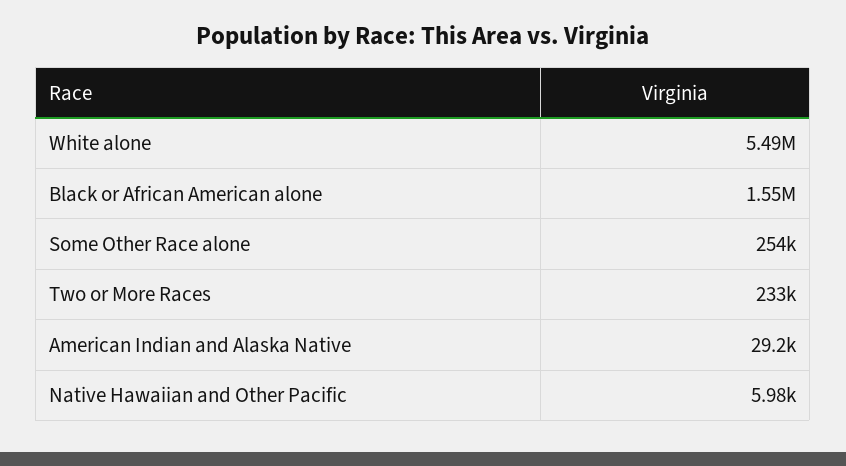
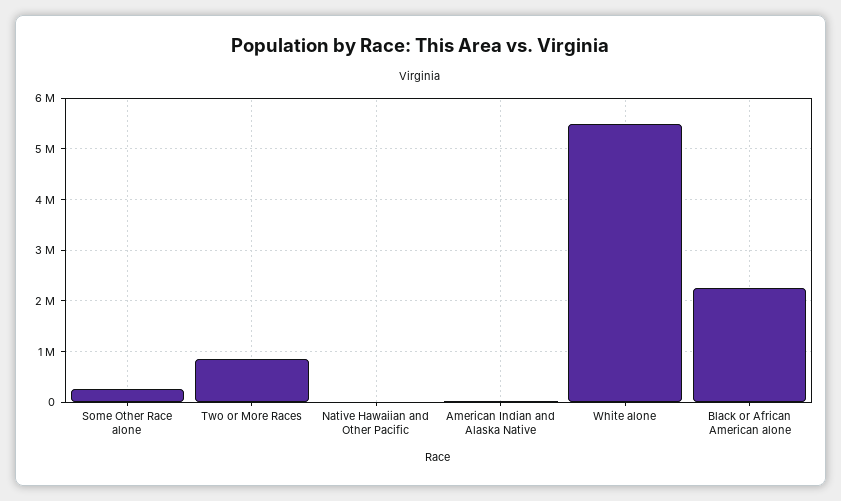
Black or African American alone: 1550000 -> 2200000
Two or More Races: 233000 -> 800000

